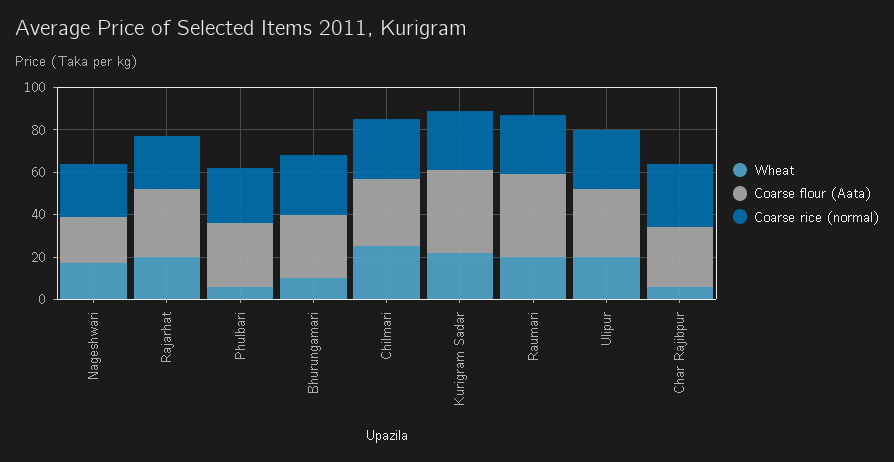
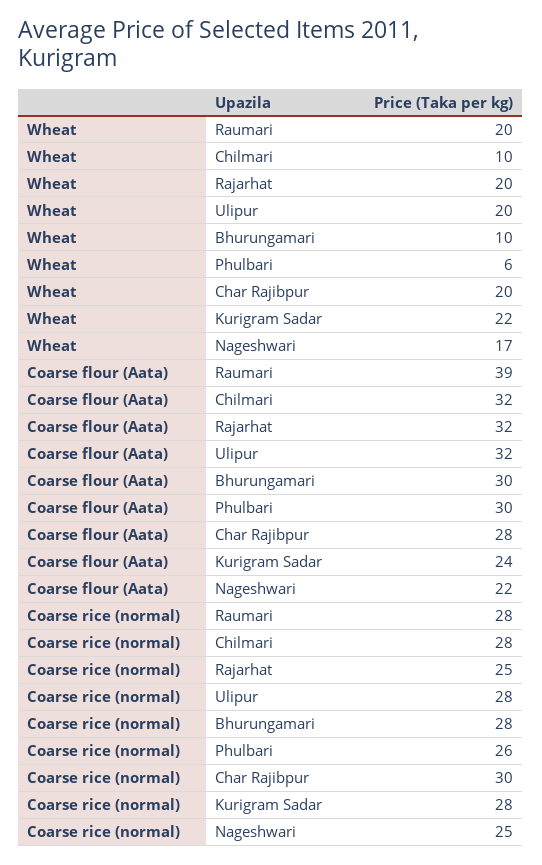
Wheat, Chilmari: 25 -> 10
Coarse flour (Aata), Kurigram Sadar: 40 -> 24
Wheat, Char Rajibpur: 5 -> 20

